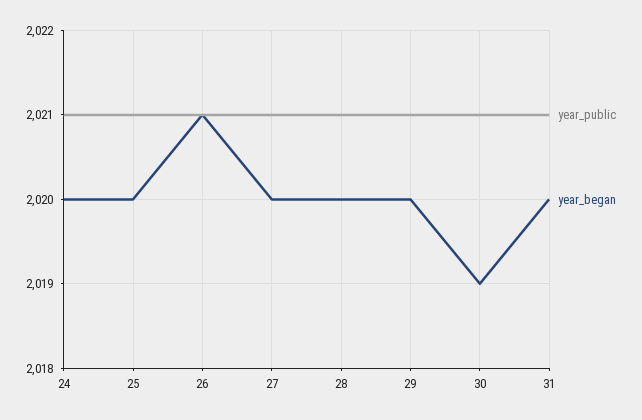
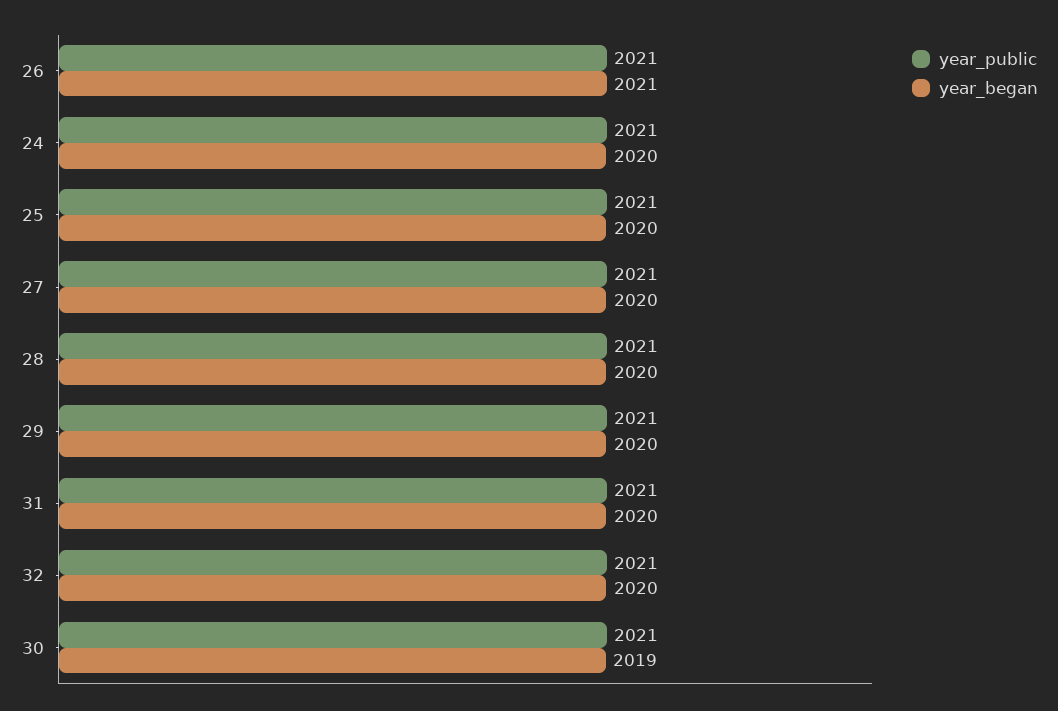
year_public, 32: none -> 2021
year_began, 32: none -> 2020

